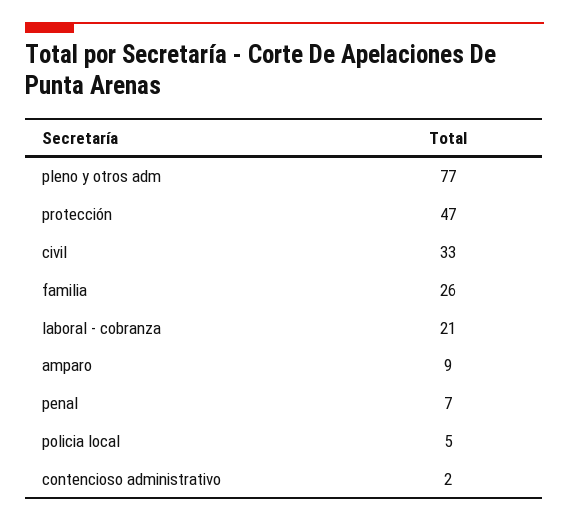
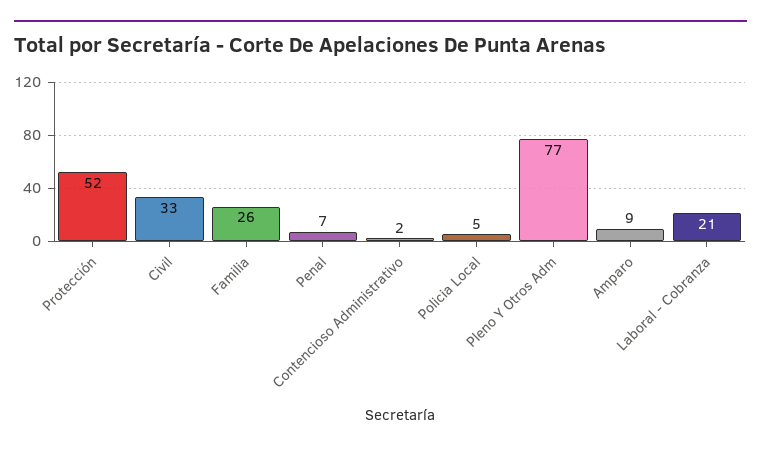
protección: 47 -> 52

